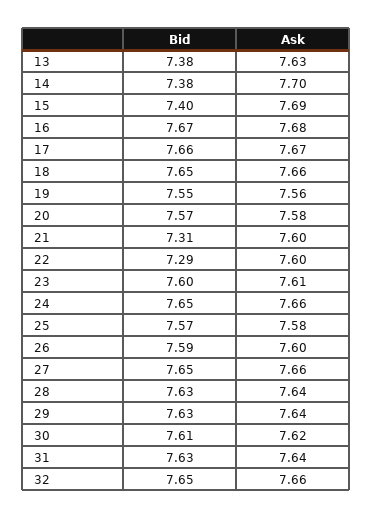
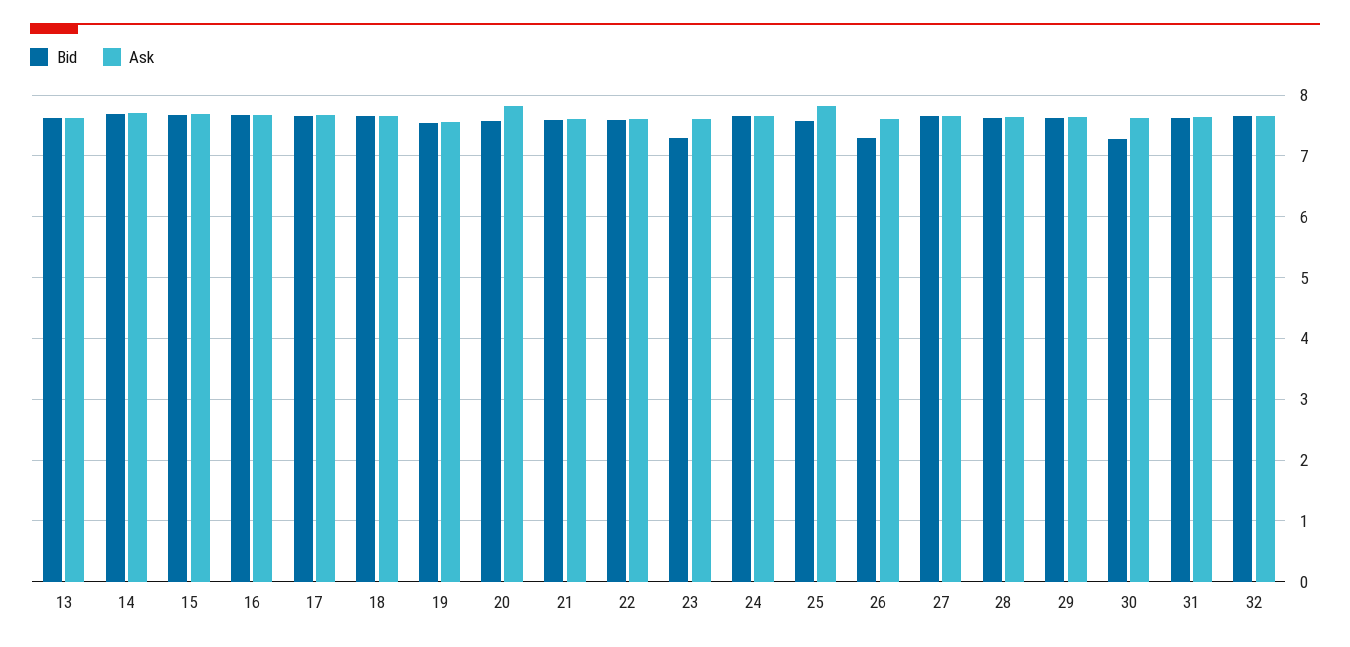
Bid, 13: 7.38 -> 7.6
Bid, 14: 7.38 -> 7.7
Bid, 15: 7.4 -> 7.7
Ask, 20: 7.58 -> 7.8
Bid, 21: 7.31 -> 7.6
Bid, 22: 7.29 -> 7.6
Bid, 23: 7.6 -> 7.3
Ask, 25: 7.58 -> 7.8
Bid, 26: 7.59 -> 7.3
Bid, 30: 7.61 -> 7.3

